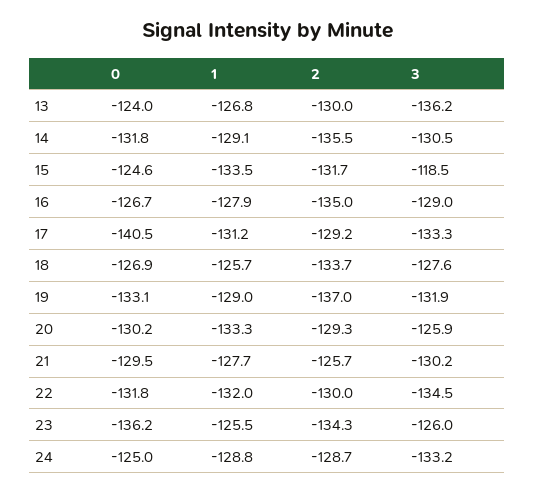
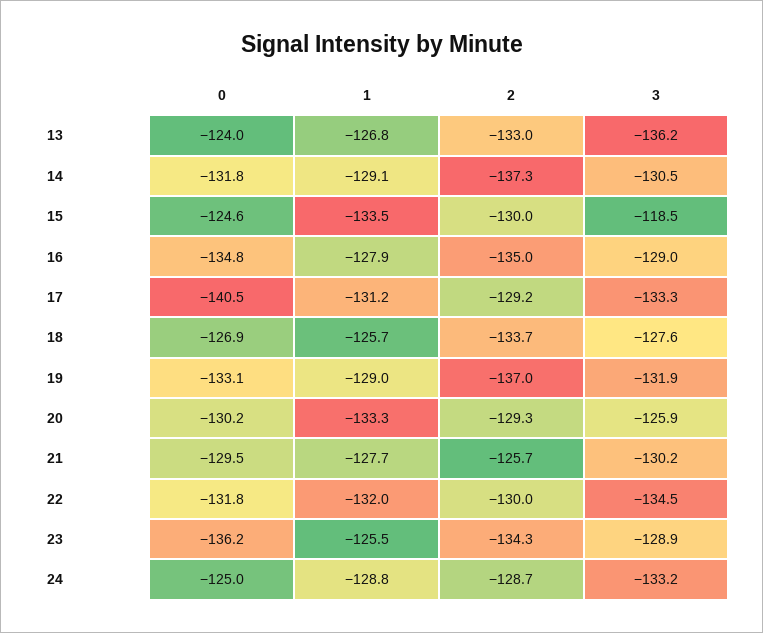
2, 13: -130 -> -133
2, 14: -135.5 -> -137.3
2, 15: -131.7 -> -130
0, 16: -126.7 -> -134.8
3, 23: -126 -> -128.9

